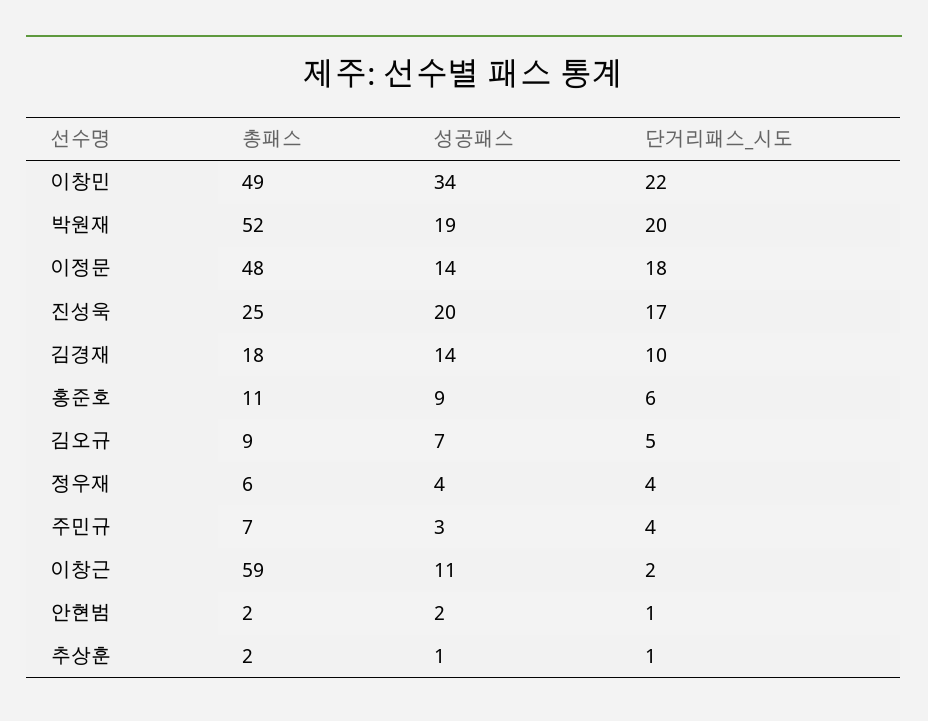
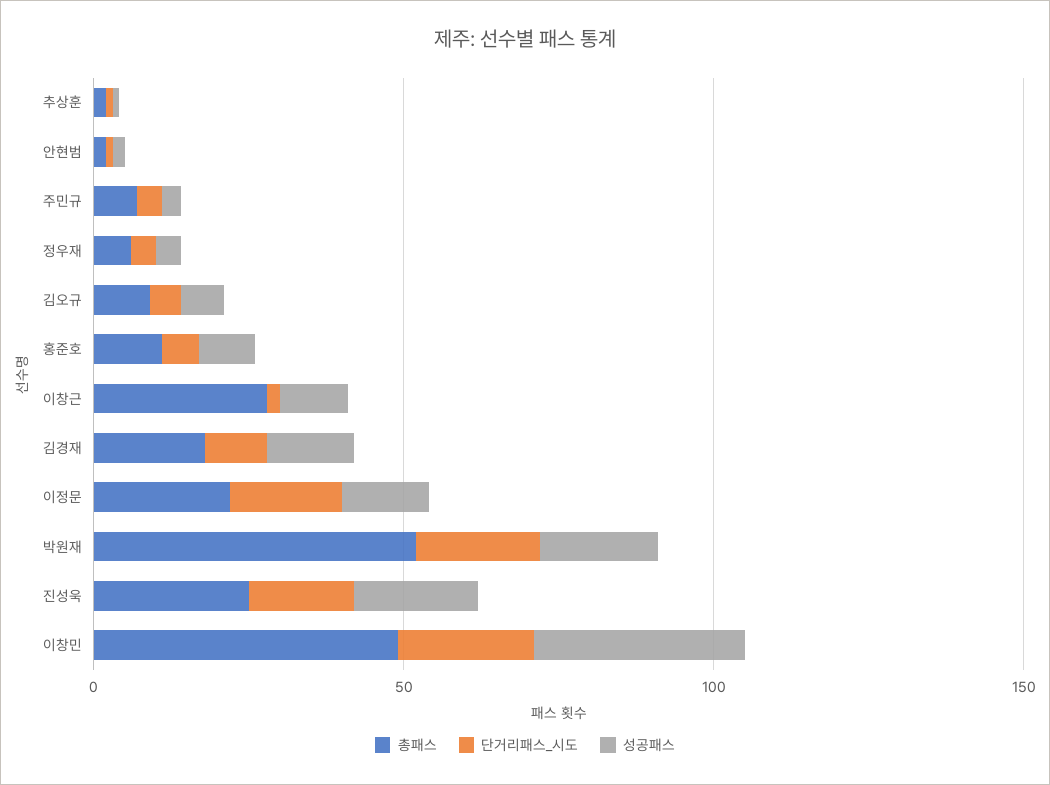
총패스, 이정문: 48 -> 20
총패스, 이창근: 59 -> 30

